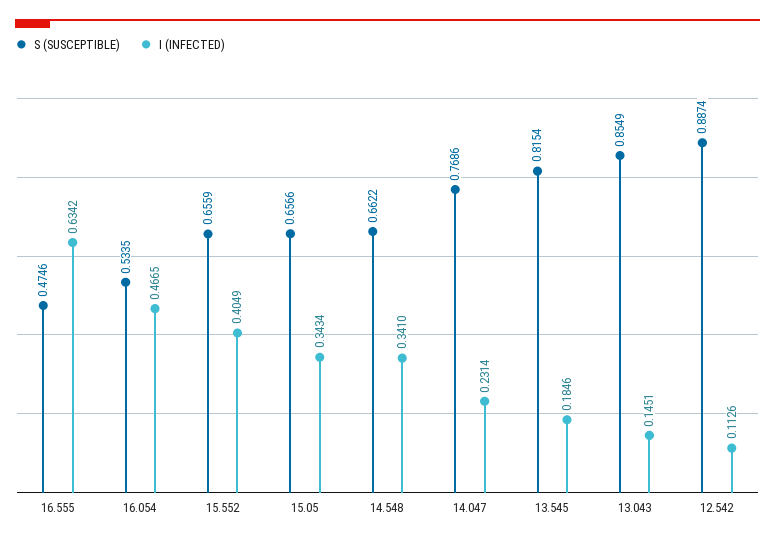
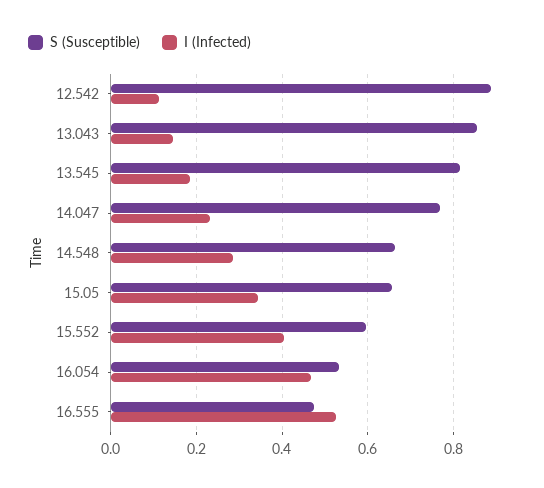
I (INFECTED), 16.555: 0.6342 -> 0.52
S (SUSCEPTIBLE), 15.552: 0.6559 -> 0.6
I (INFECTED), 14.548: 0.341 -> 0.28

